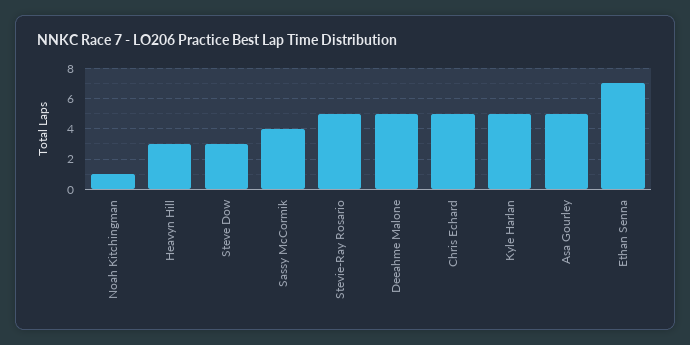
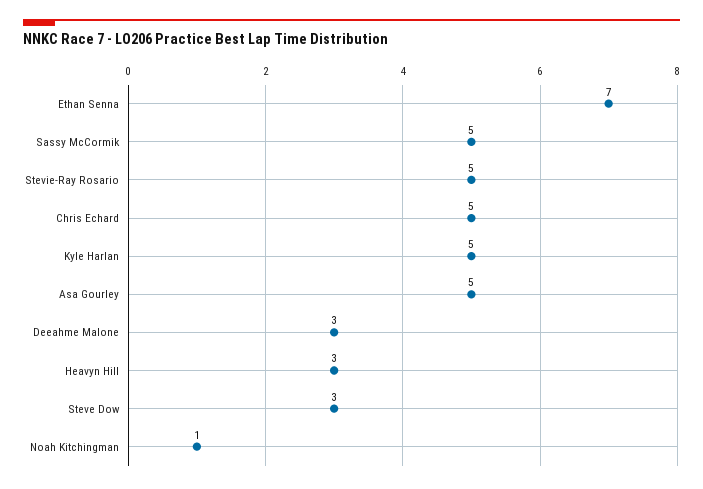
Sassy McCormik: 4 -> 5
Deeahme Malone: 5 -> 3

